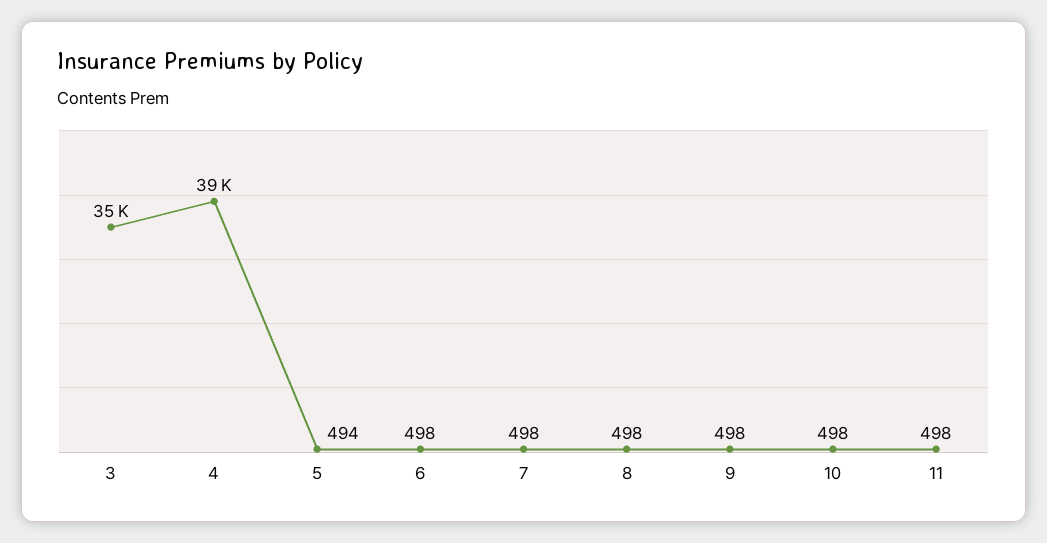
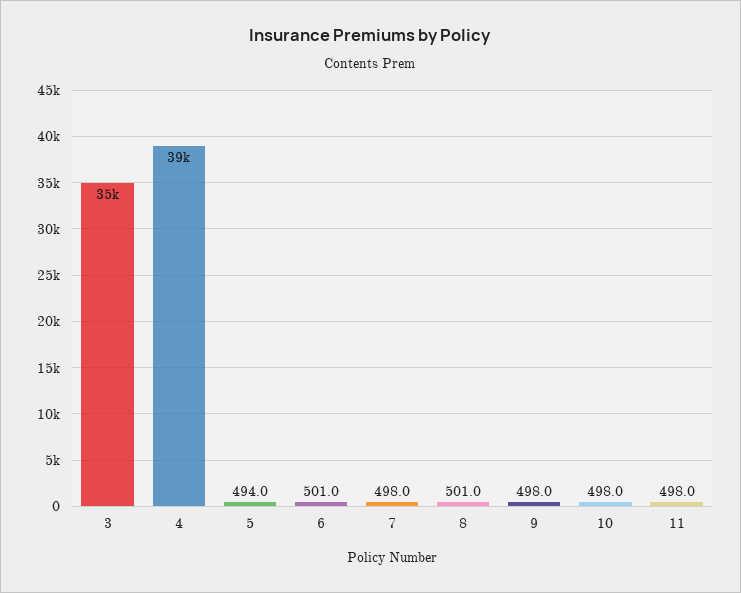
6: 498 -> 501
8: 498 -> 501

